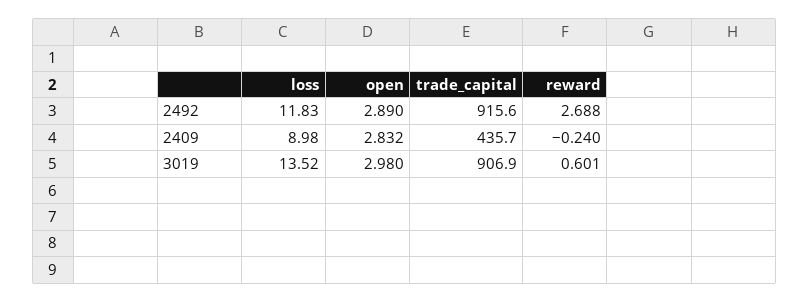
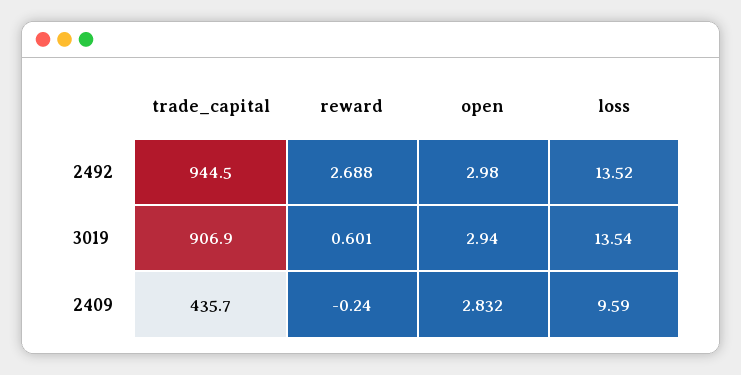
loss, 2492: 11.83 -> 13.52
open, 2492: 2.89 -> 2.98
trade_capital, 2492: 915.6 -> 944.5
loss, 2409: 8.98 -> 9.59
loss, 3019: 13.52 -> 13.54
open, 3019: 2.98 -> 2.94

